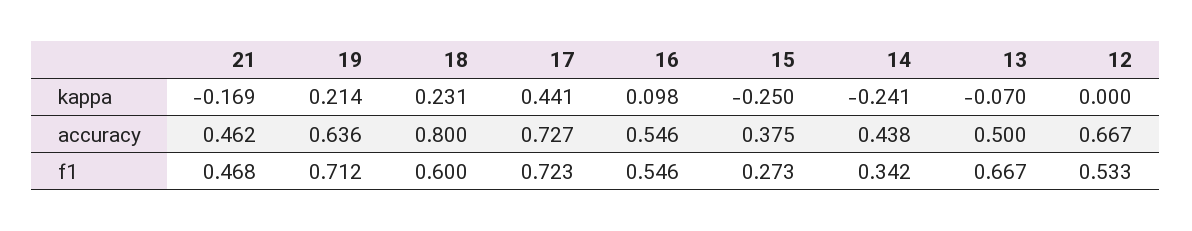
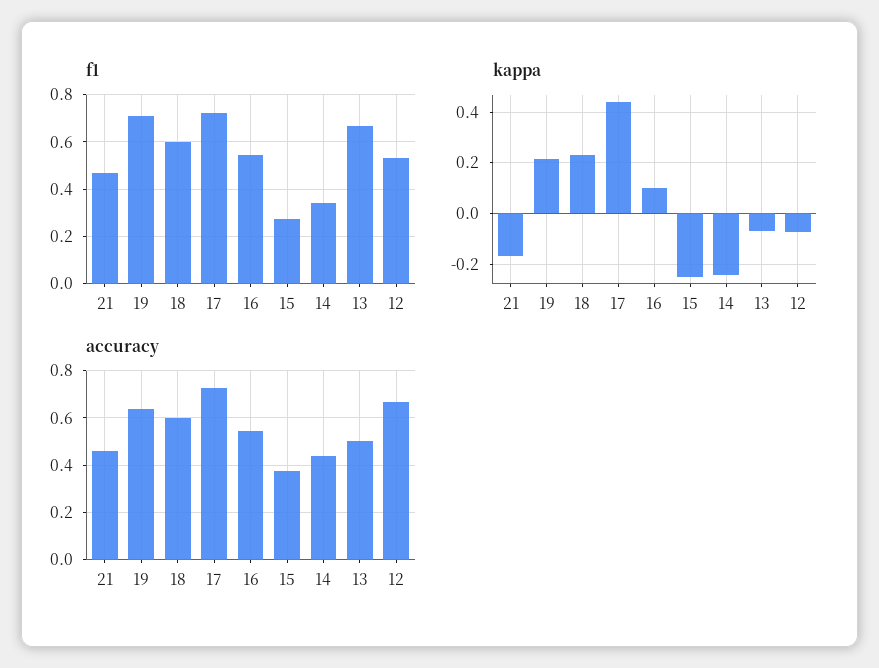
kappa, 12: 0 -> -0.075
accuracy, 18: 0.8 -> 0.6

